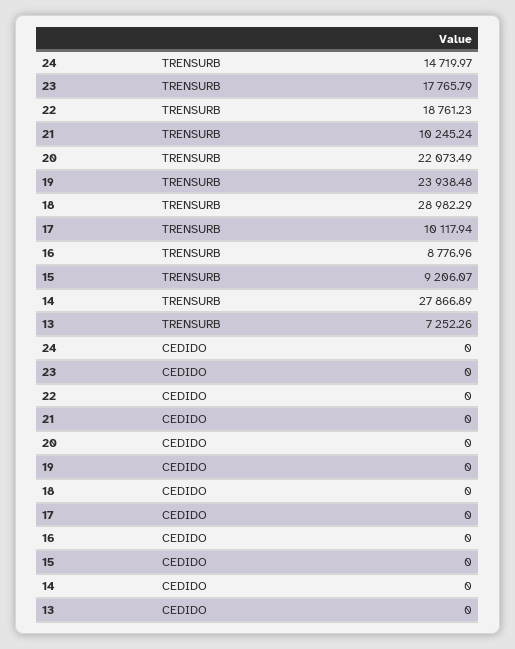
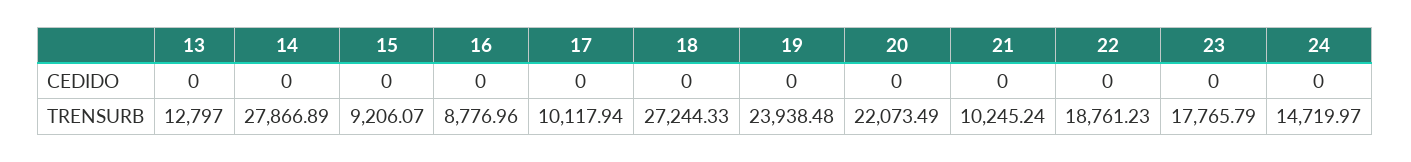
18, TRENSURB: 28982.29 -> 27244.33
13, TRENSURB: 7252.26 -> 12797

